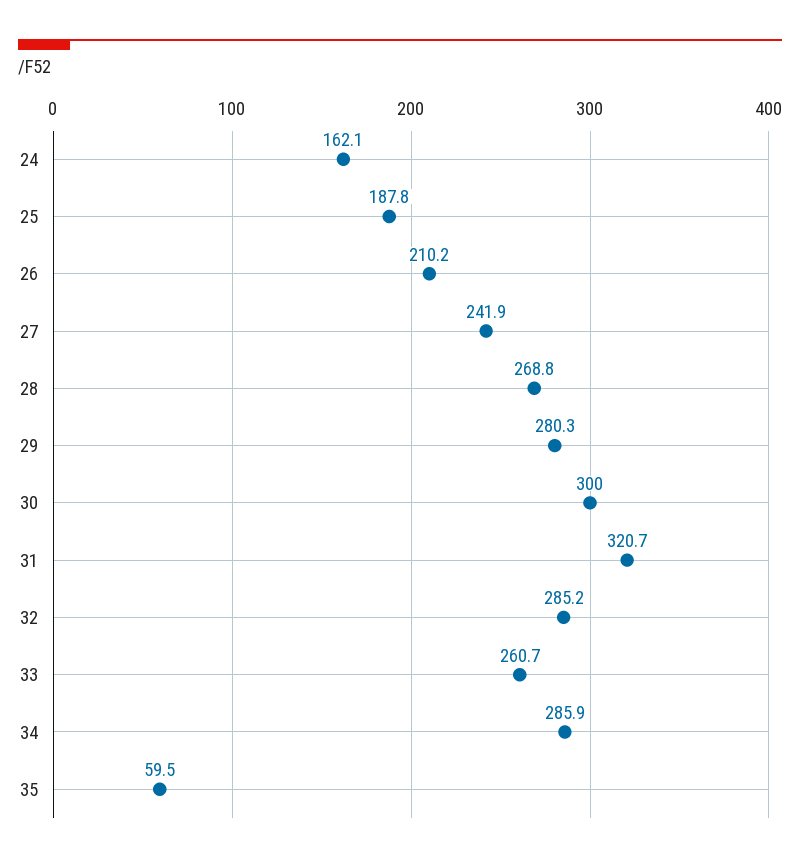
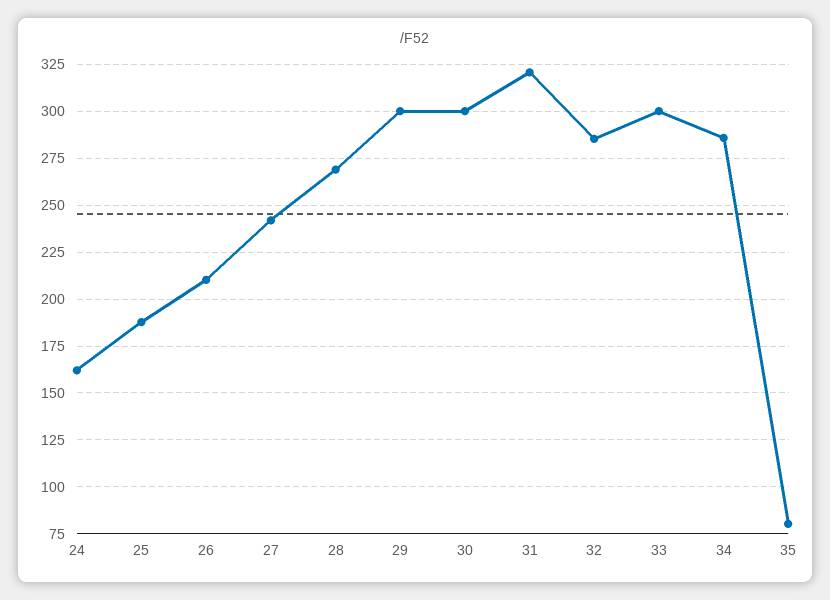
29: 280.3 -> 300
33: 260.7 -> 300
35: 59.5 -> 80

